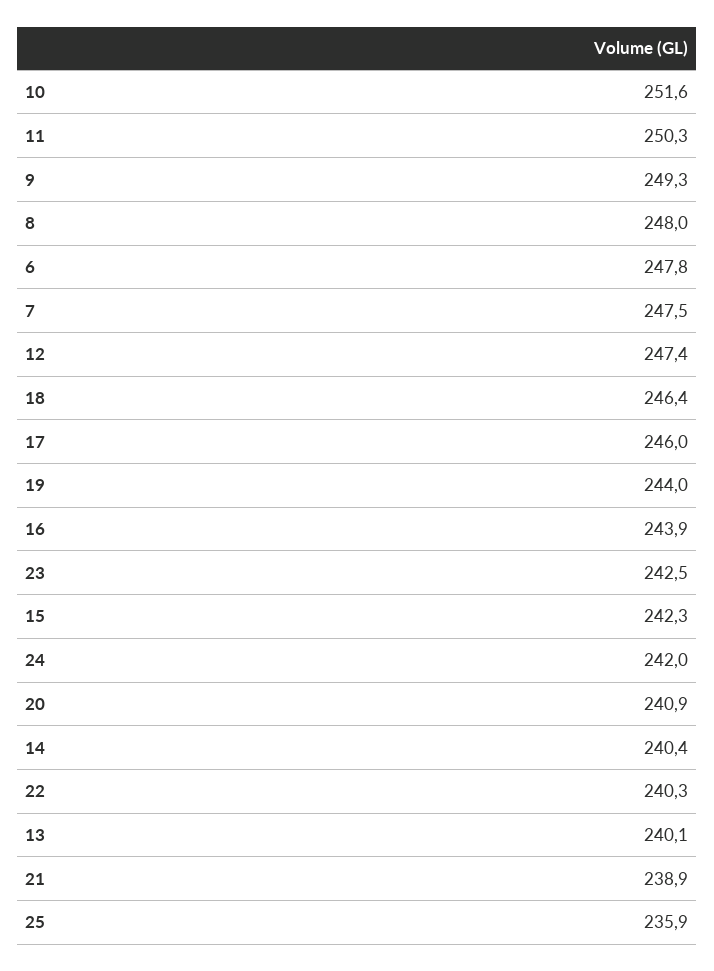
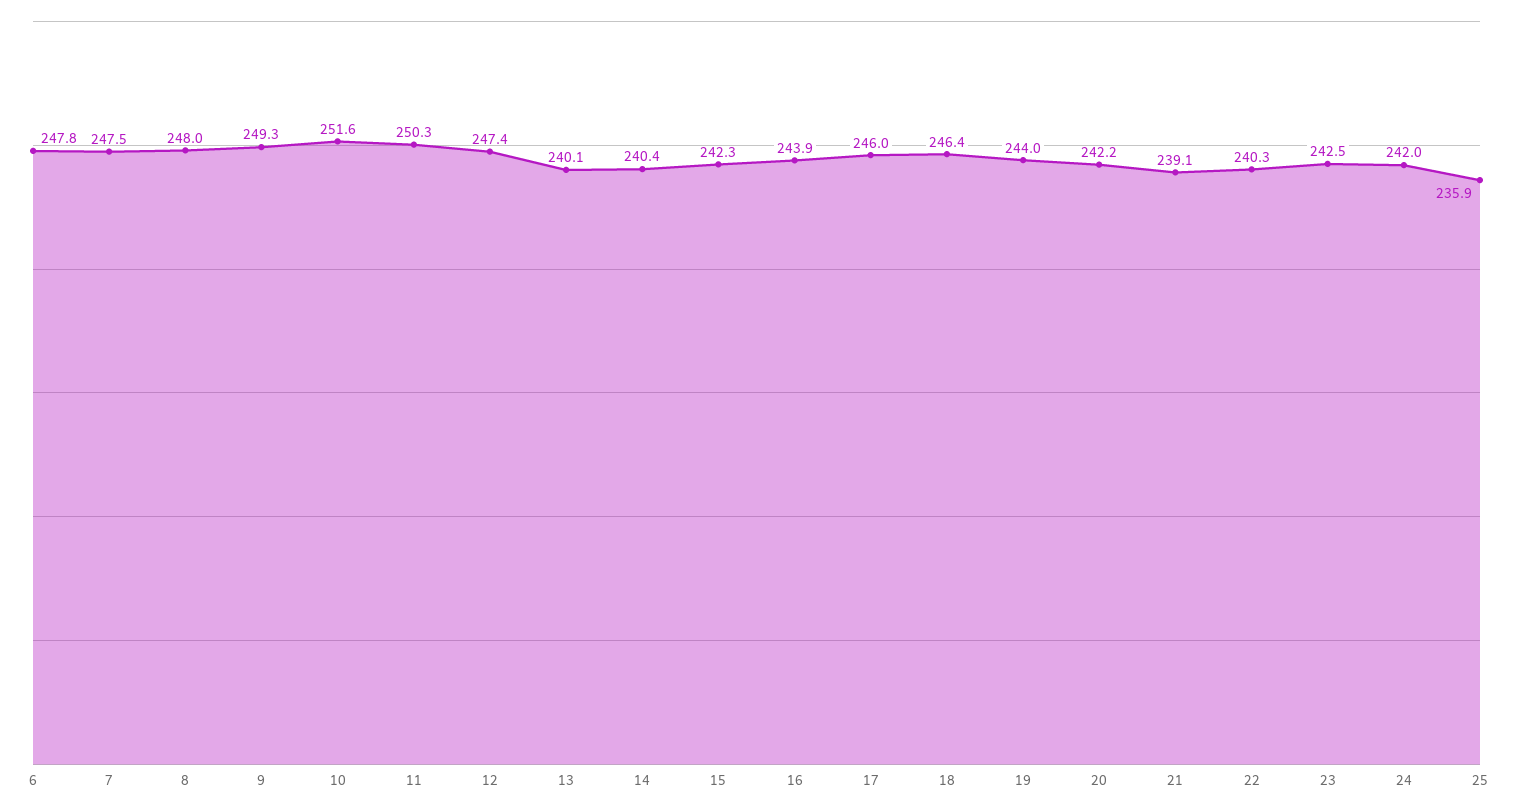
20: 240.9 -> 242.2
21: 238.9 -> 239.1

